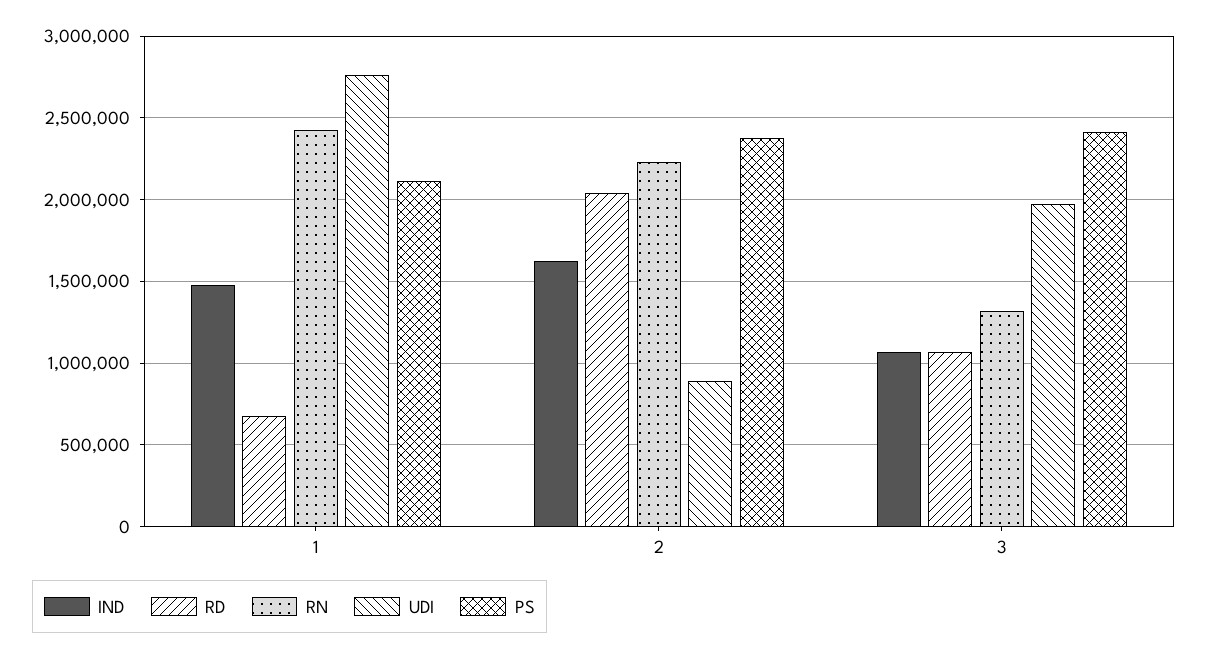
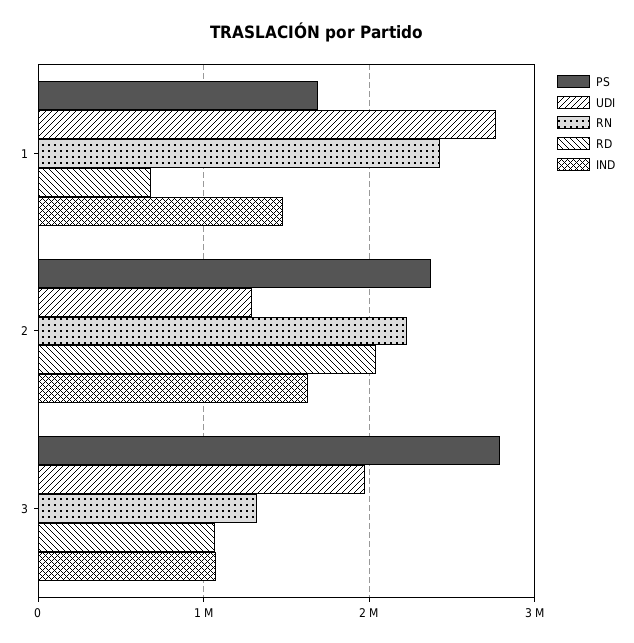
PS, 1: 2100000 -> 1700000
UDI, 2: 900000 -> 1300000
PS, 3: 2400000 -> 2800000

